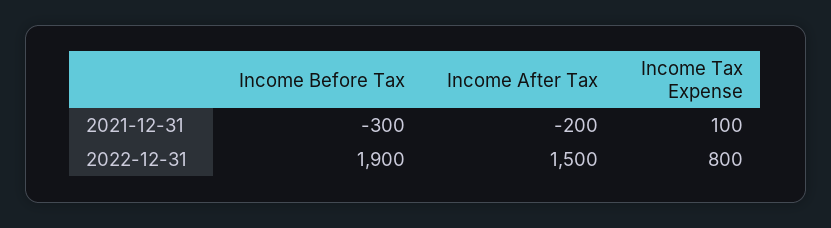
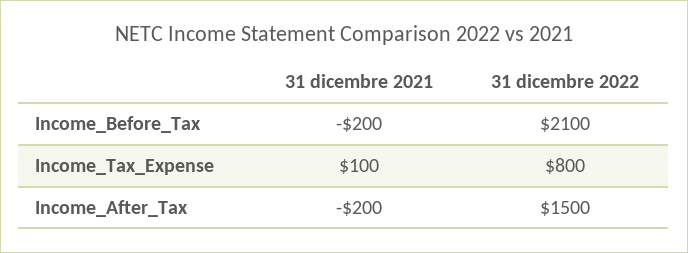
Income Before Tax, 2021-12-31: -300 -> -200
Income Before Tax, 2022-12-31: 1900 -> 2100

